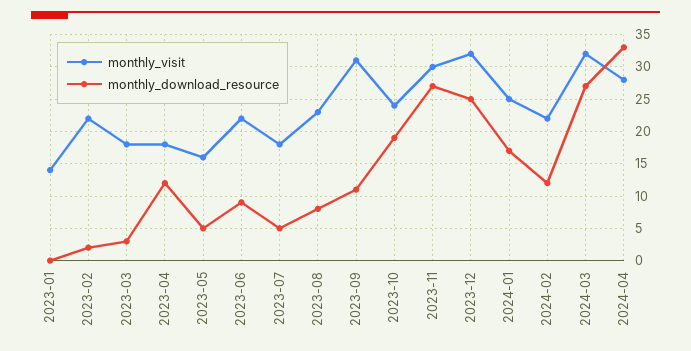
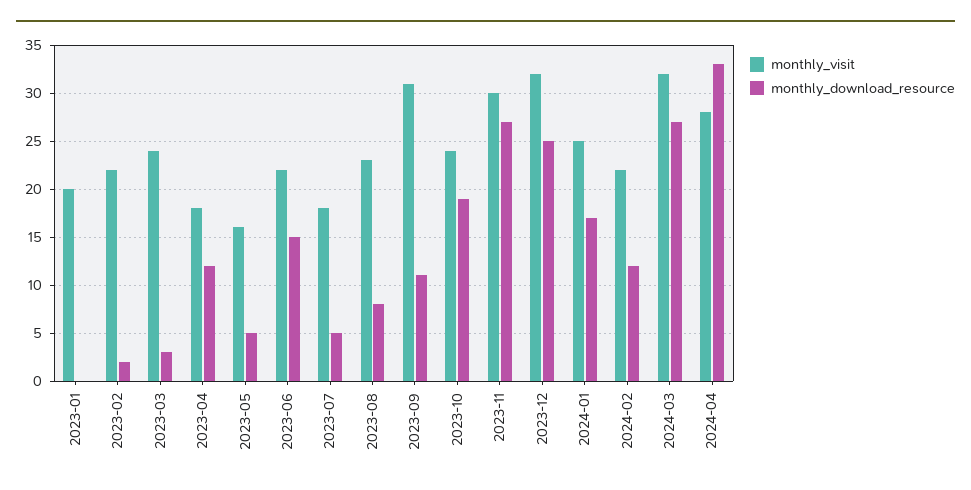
monthly_visit, 2023-01: 14 -> 20
monthly_visit, 2023-03: 18 -> 24
monthly_download_resource, 2023-06: 9 -> 15

